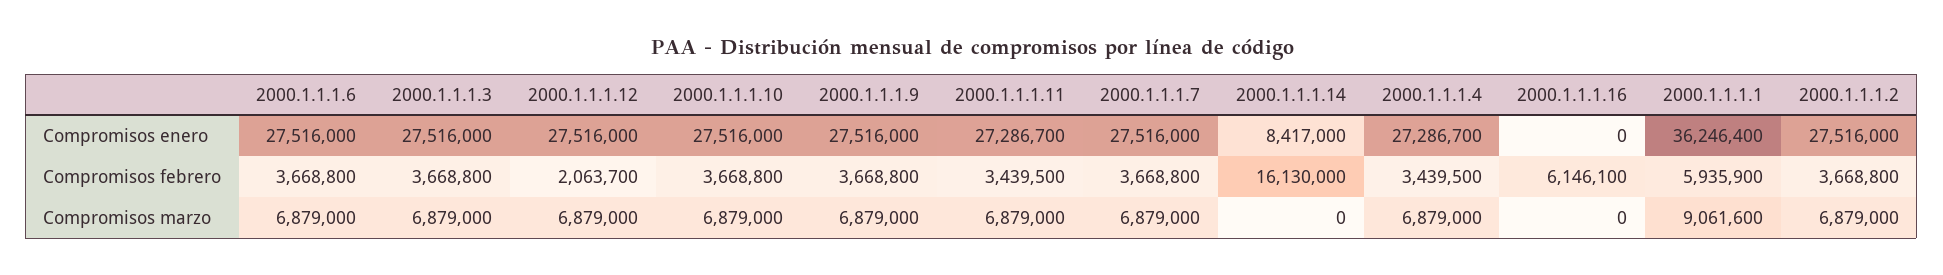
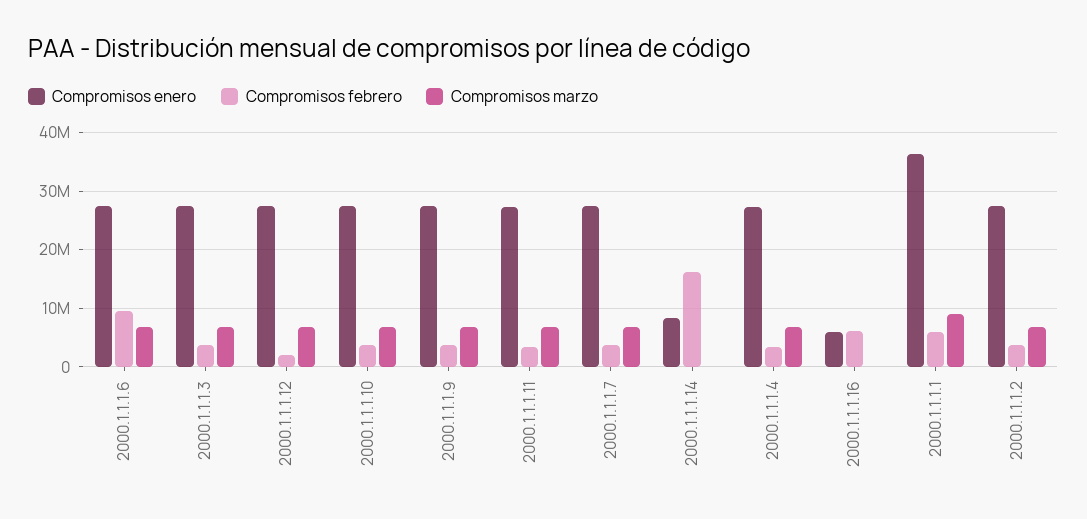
Compromisos enero, 2000.1.1.1.16: 0 -> 6000000
Compromisos febrero, 2000.1.1.1.6: 3668800 -> 10000000

